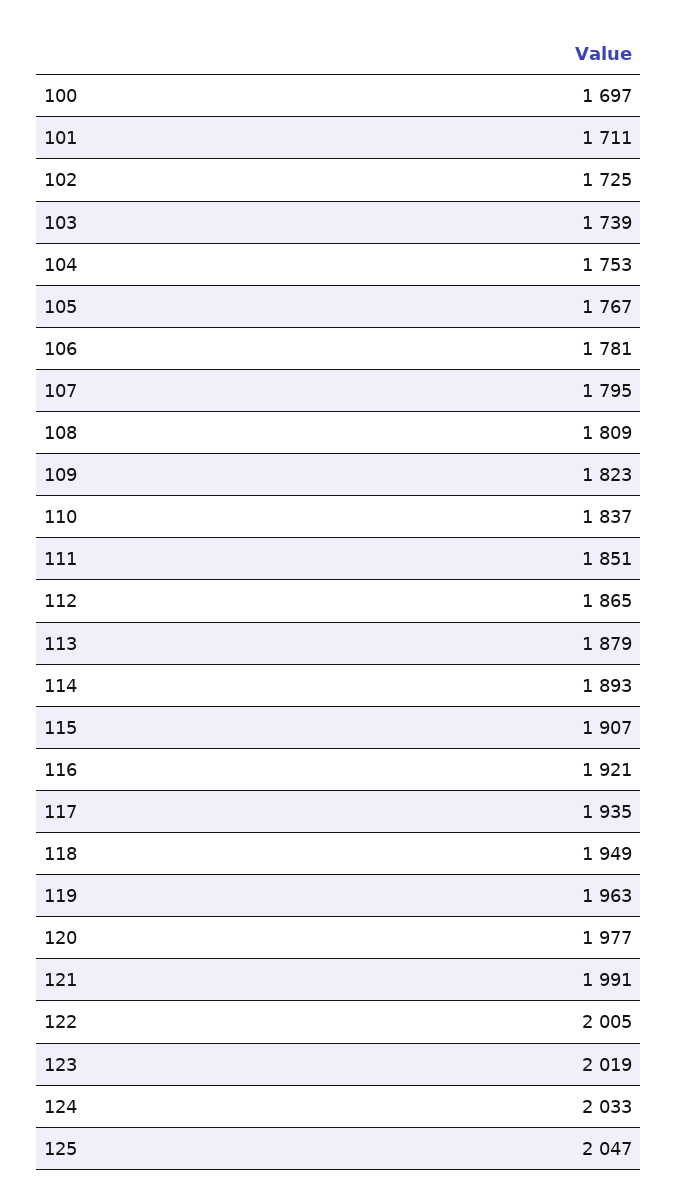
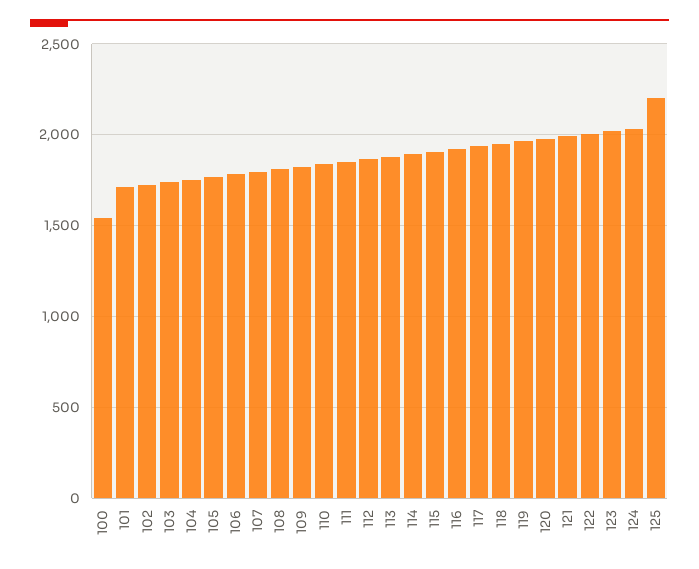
100: 1697 -> 1550
125: 2047 -> 2200

